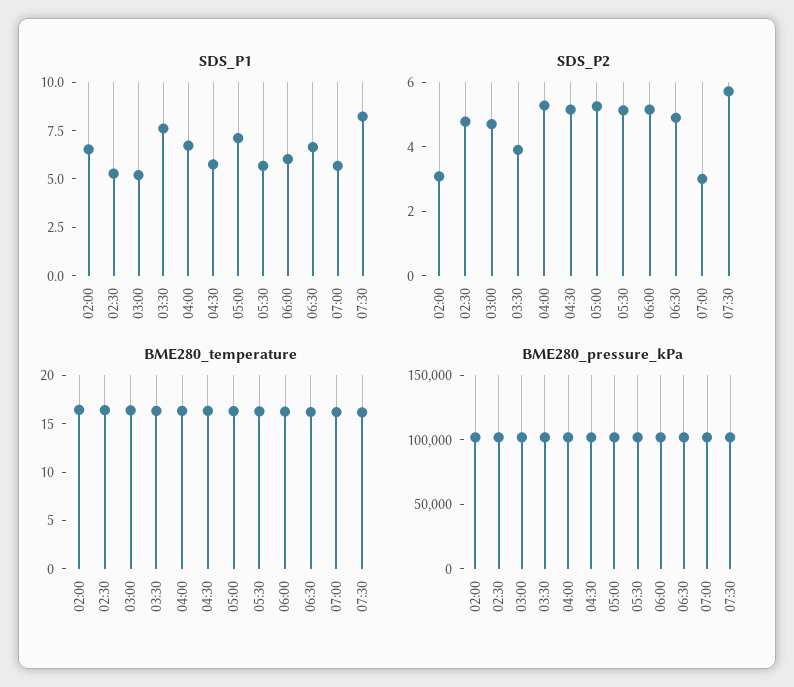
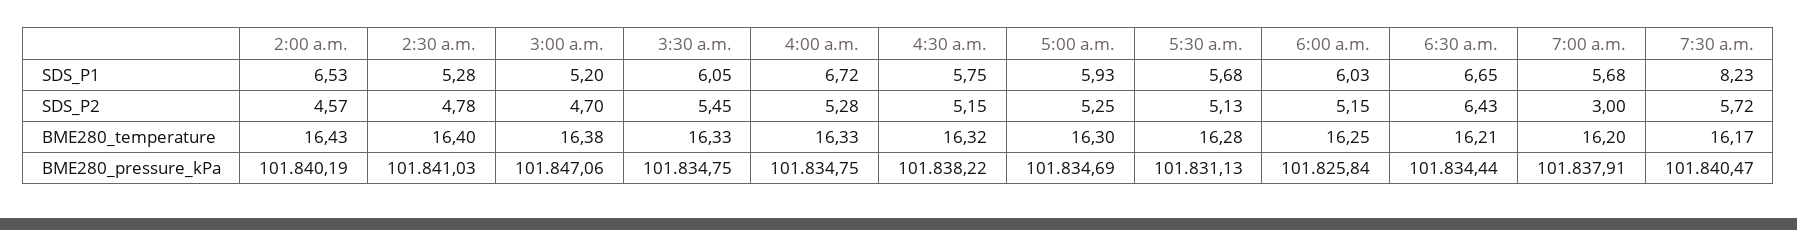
SDS_P1, 03:30: 7.5 -> 6.05
SDS_P1, 05:00: 7 -> 5.93
SDS_P2, 02:00: 3 -> 4.57
SDS_P2, 03:30: 4 -> 5.45
SDS_P2, 06:30: 5 -> 6.43

